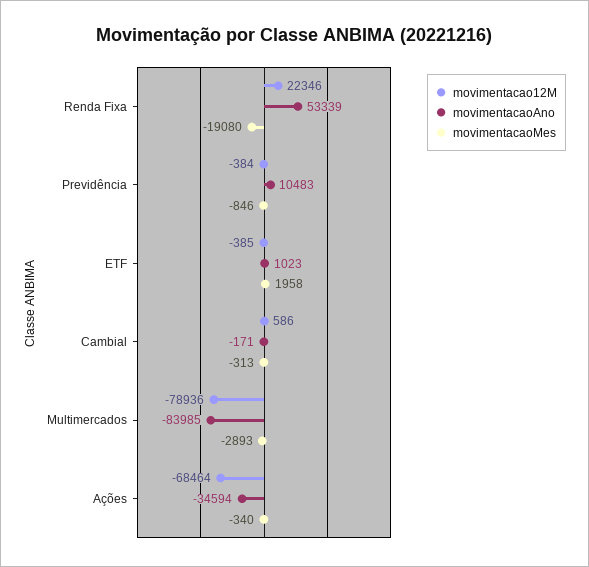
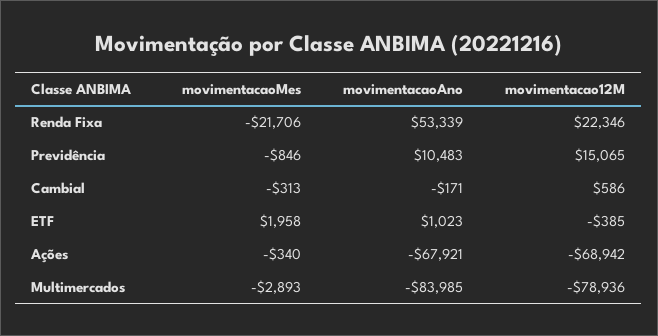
movimentacaoMes, Renda Fixa: -19080 -> -21706
movimentacao12M, Previdência: -384 -> 15065
movimentacao12M, Ações: -68464 -> -68942
movimentacaoAno, Ações: -34594 -> -67921

